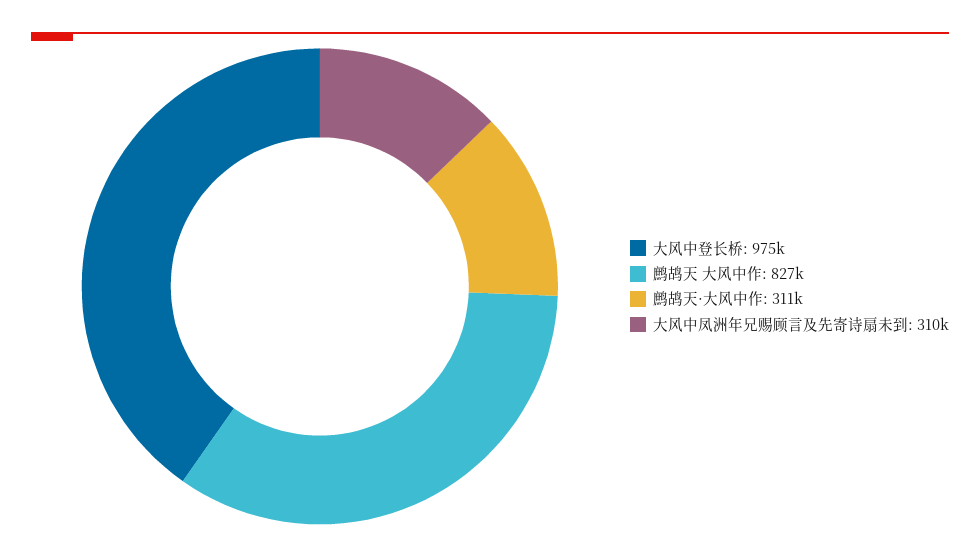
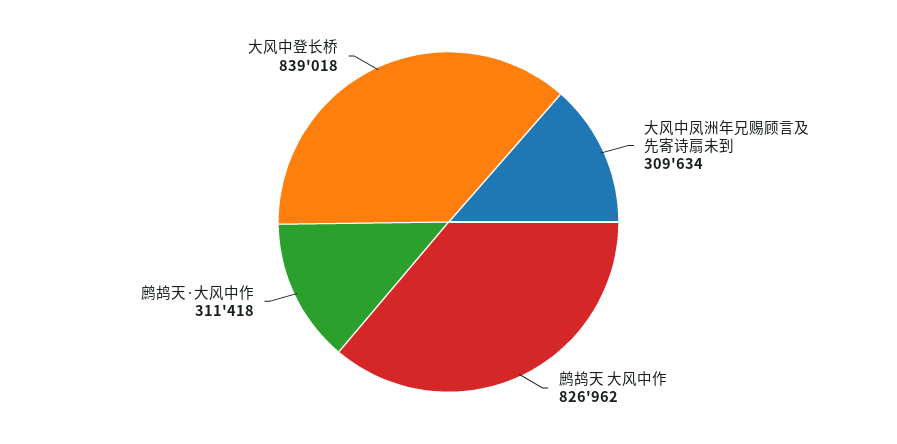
大风中登长桥: 975000 -> 839018

